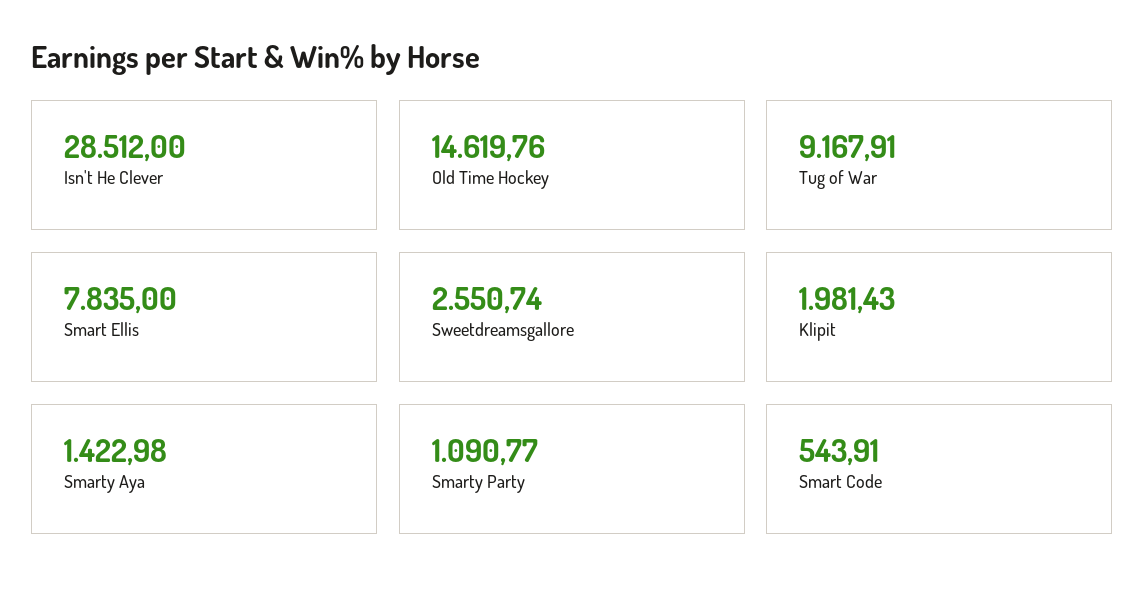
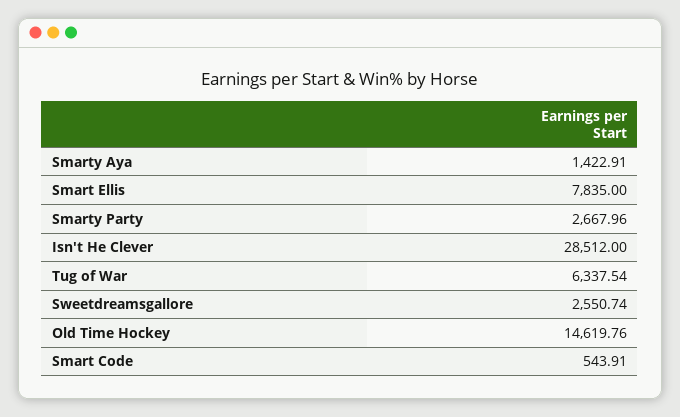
Tug of War: 9167.91 -> 6337.54
Klipit: 1981.43 -> none
Smarty Aya: 1422.98 -> 1422.91
Smarty Party: 1090.77 -> 2667.96

